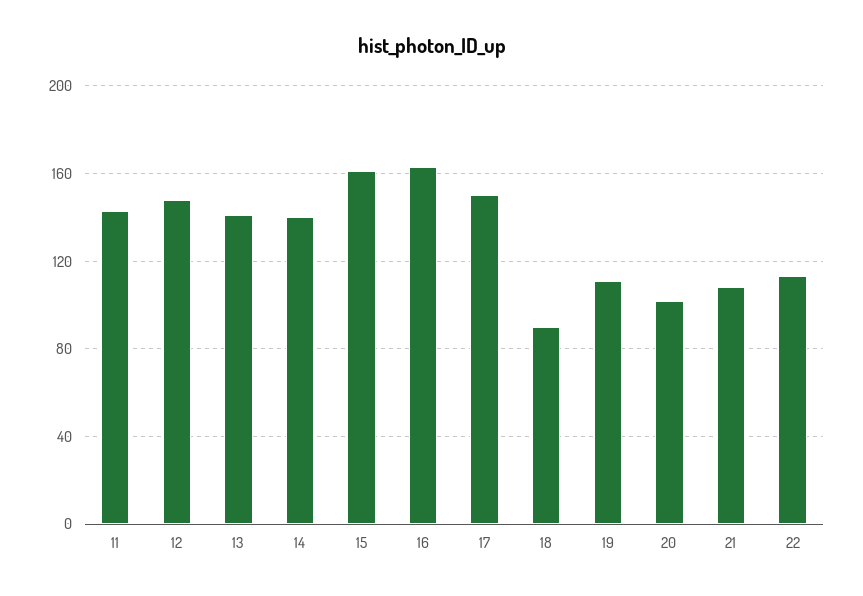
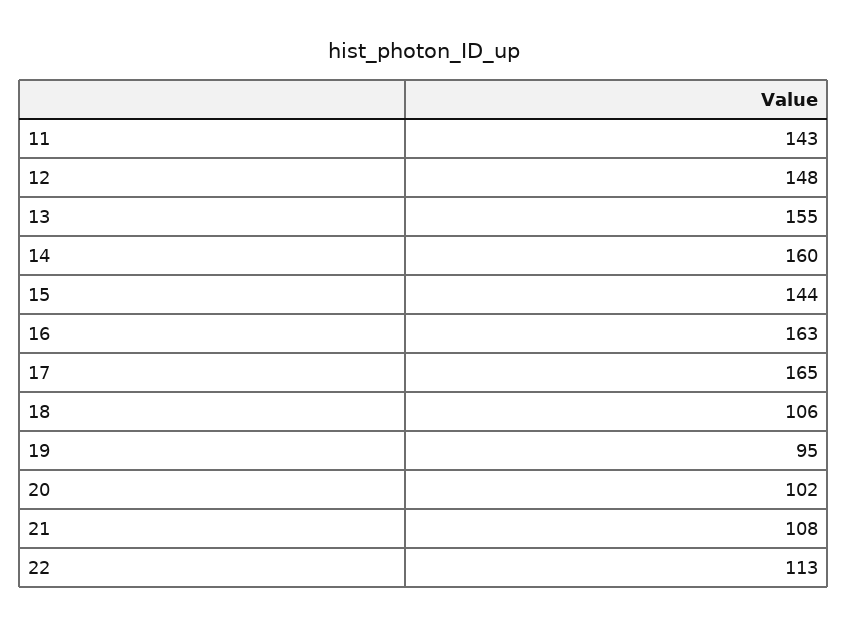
13: 140 -> 155
14: 140 -> 160
15: 160 -> 144
17: 150 -> 165
18: 90 -> 106
19: 110 -> 95

